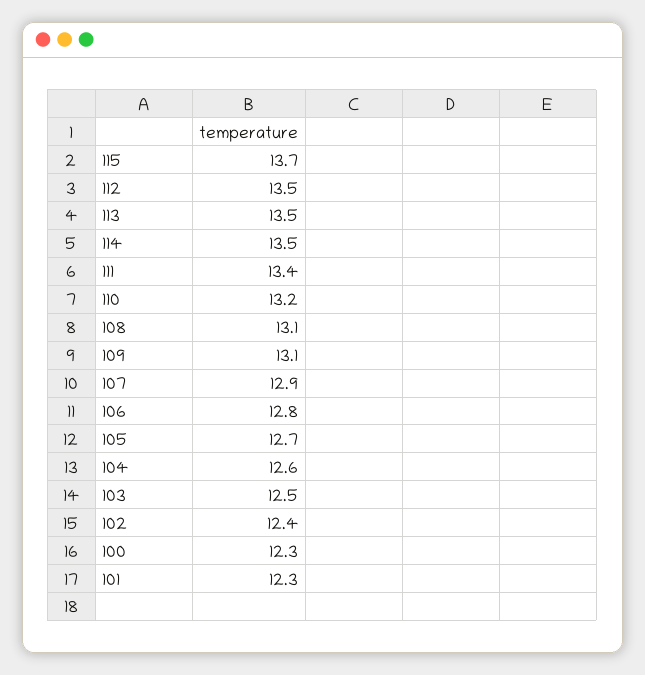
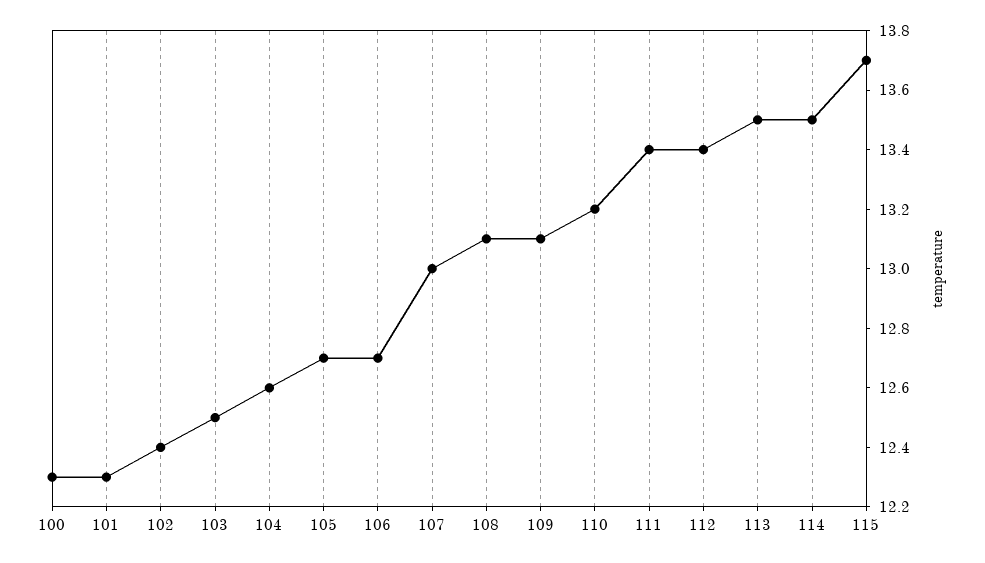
112: 13.5 -> 13.4
107: 12.9 -> 13
106: 12.8 -> 12.7

